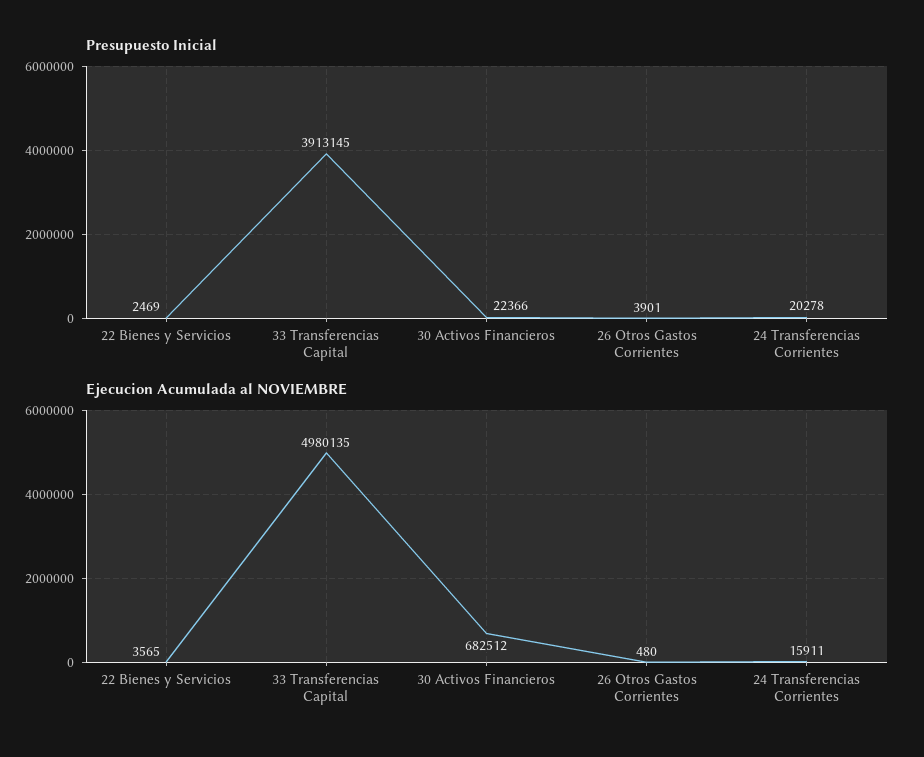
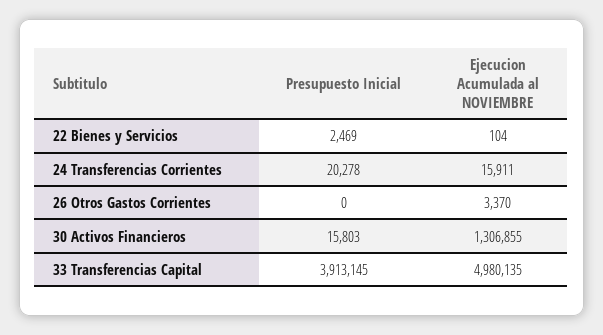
Presupuesto Inicial, 30 Activos Financieros: 22366 -> 15803
Presupuesto Inicial, 26 Otros Gastos Corrientes: 3901 -> 0
Ejecucion Acumulada al NOVIEMBRE, 22 Bienes y Servicios: 3565 -> 104
Ejecucion Acumulada al NOVIEMBRE, 30 Activos Financieros: 682512 -> 1306855
Ejecucion Acumulada al NOVIEMBRE, 26 Otros Gastos Corrientes: 480 -> 3370

